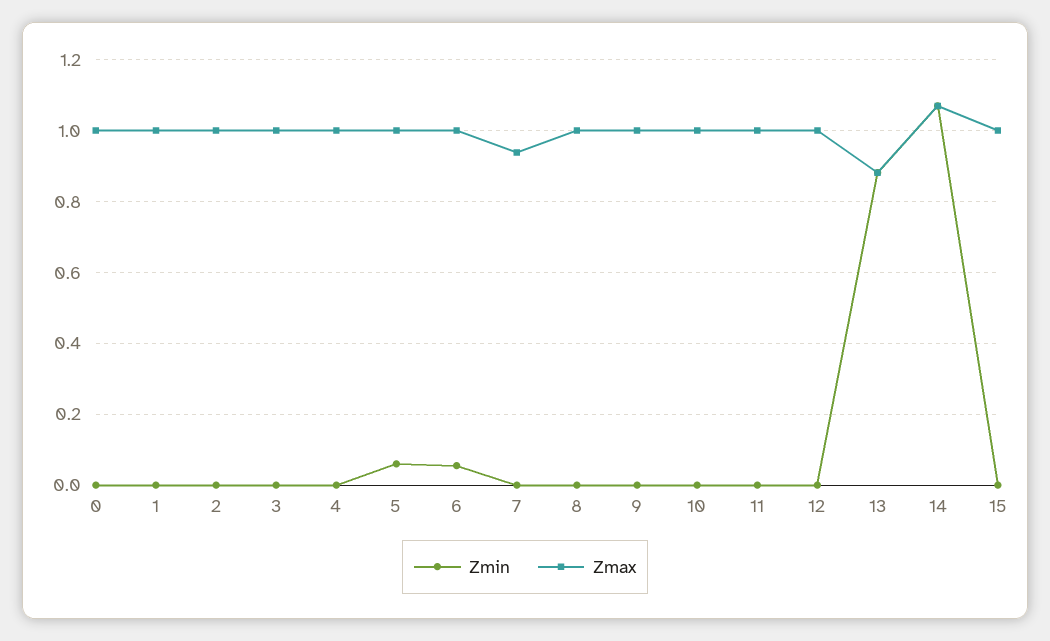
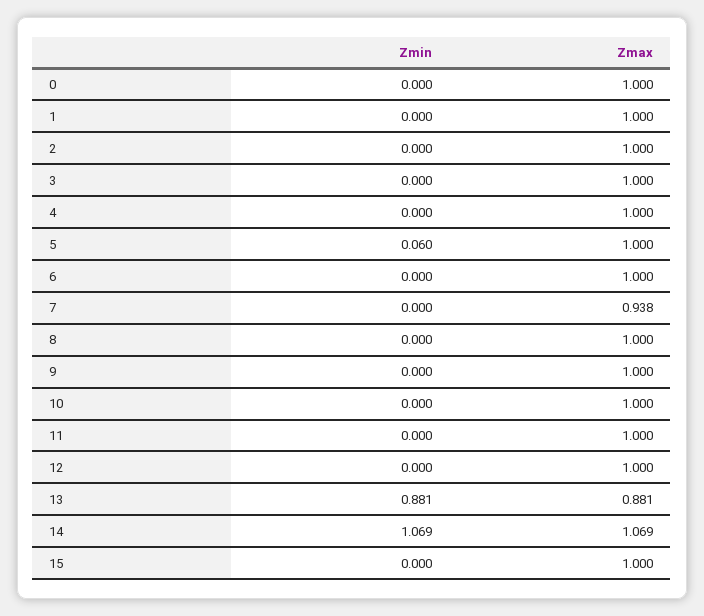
Zmin, 6: 0.06 -> 0

